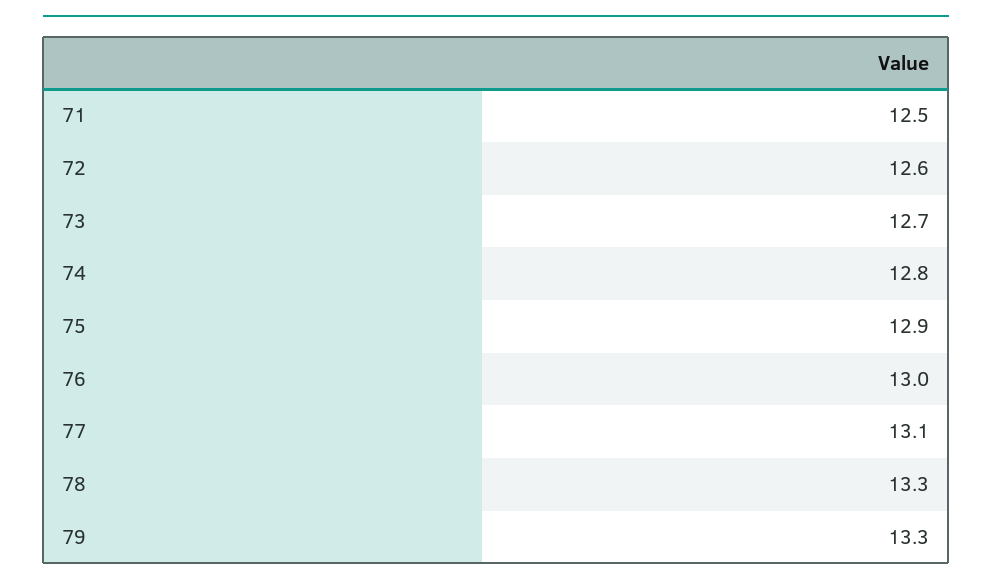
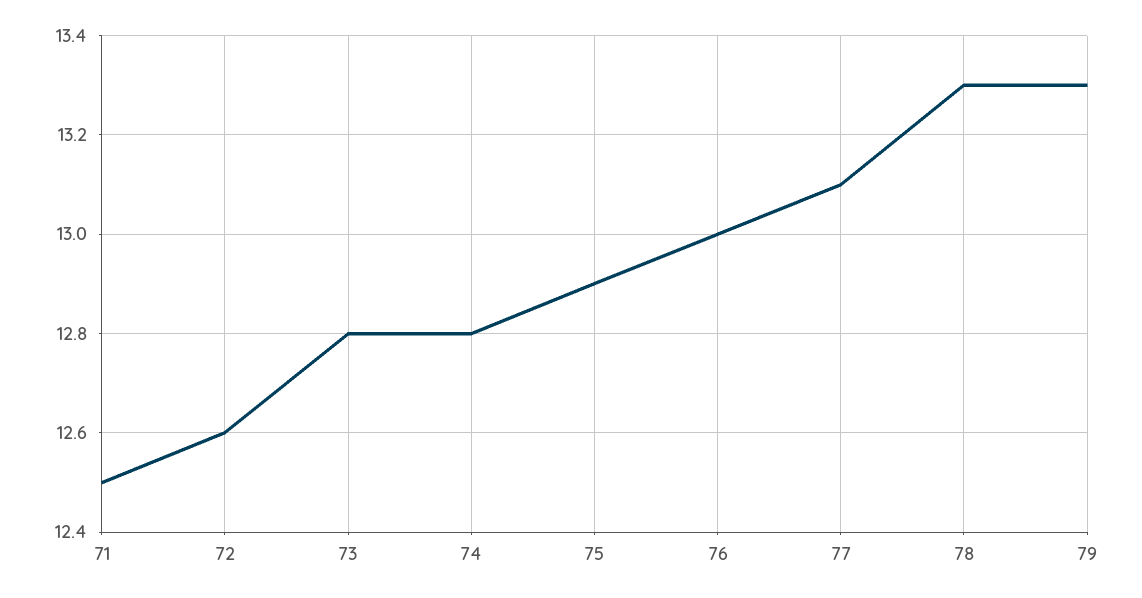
73: 12.7 -> 12.8

